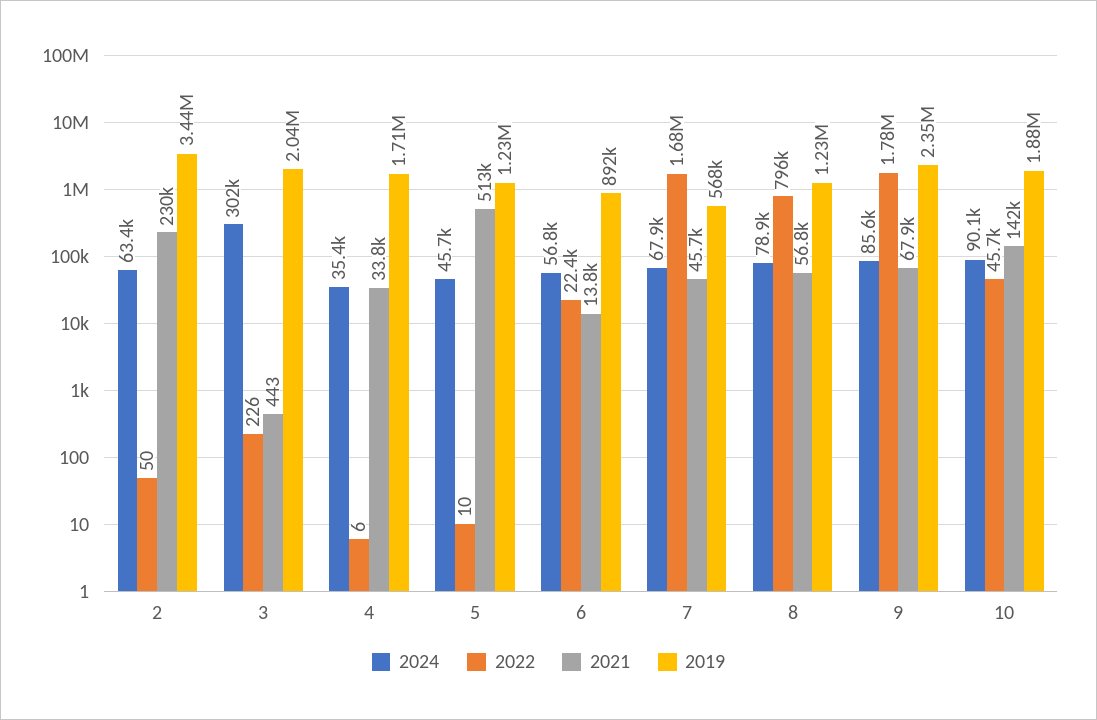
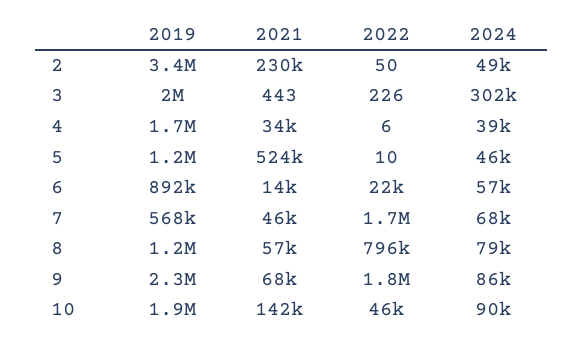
2024, 2: 63400 -> 49000
2024, 4: 35400 -> 39000
2021, 5: 513000 -> 524000

